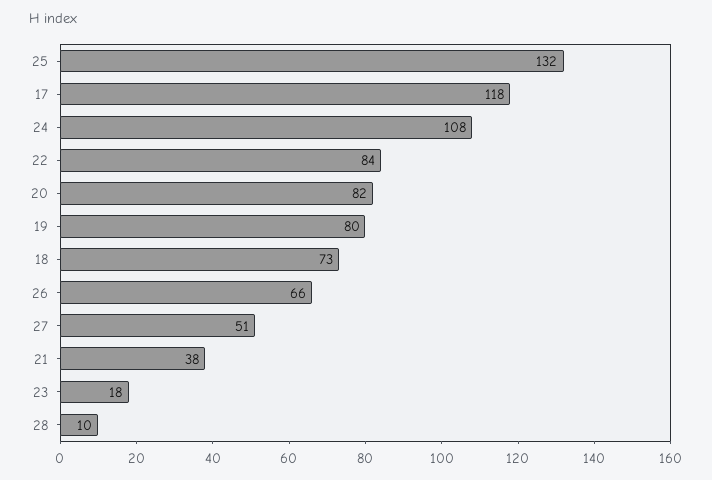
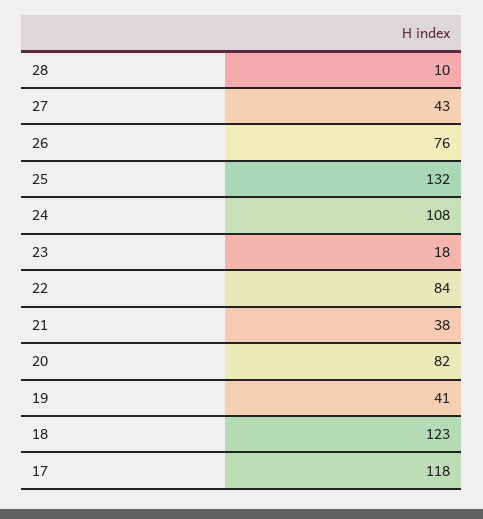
19: 80 -> 41
18: 73 -> 123
26: 66 -> 76
27: 51 -> 43

